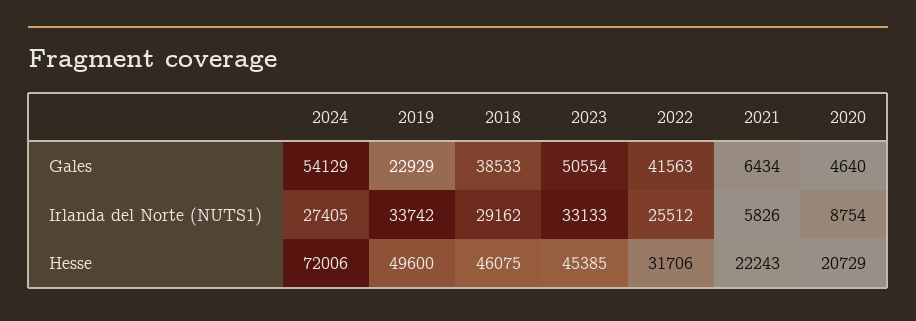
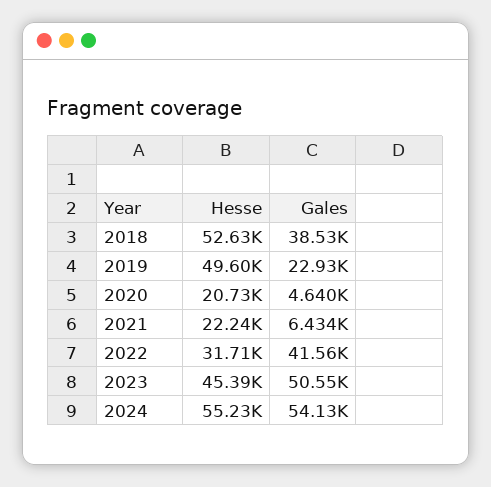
2024, Irlanda del Norte (NUTS1): 27405 -> none
2019, Irlanda del Norte (NUTS1): 33742 -> none
2018, Irlanda del Norte (NUTS1): 29162 -> none
2023, Irlanda del Norte (NUTS1): 33133 -> none
2022, Irlanda del Norte (NUTS1): 25512 -> none
2021, Irlanda del Norte (NUTS1): 5826 -> none
2020, Irlanda del Norte (NUTS1): 8754 -> none
2024, Hesse: 72006 -> 55230
2018, Hesse: 46075 -> 52630

